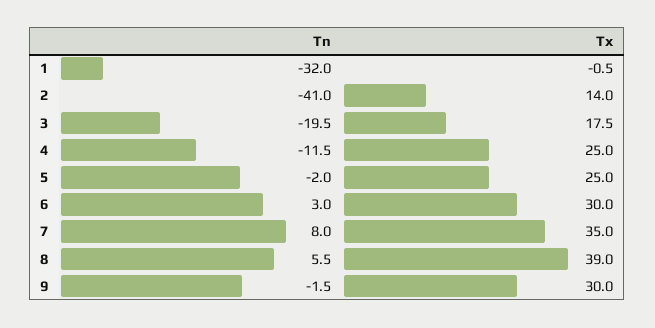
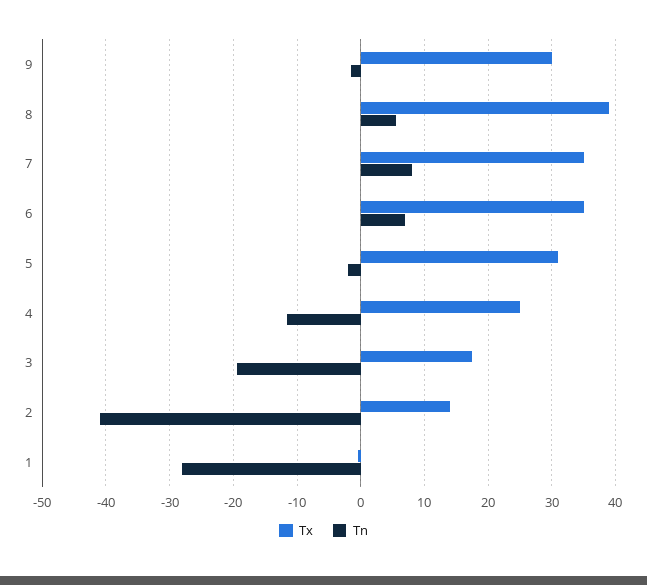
Tn, 1: -32 -> -28
Tx, 5: 25 -> 31
Tn, 6: 3 -> 7
Tx, 6: 30 -> 35

